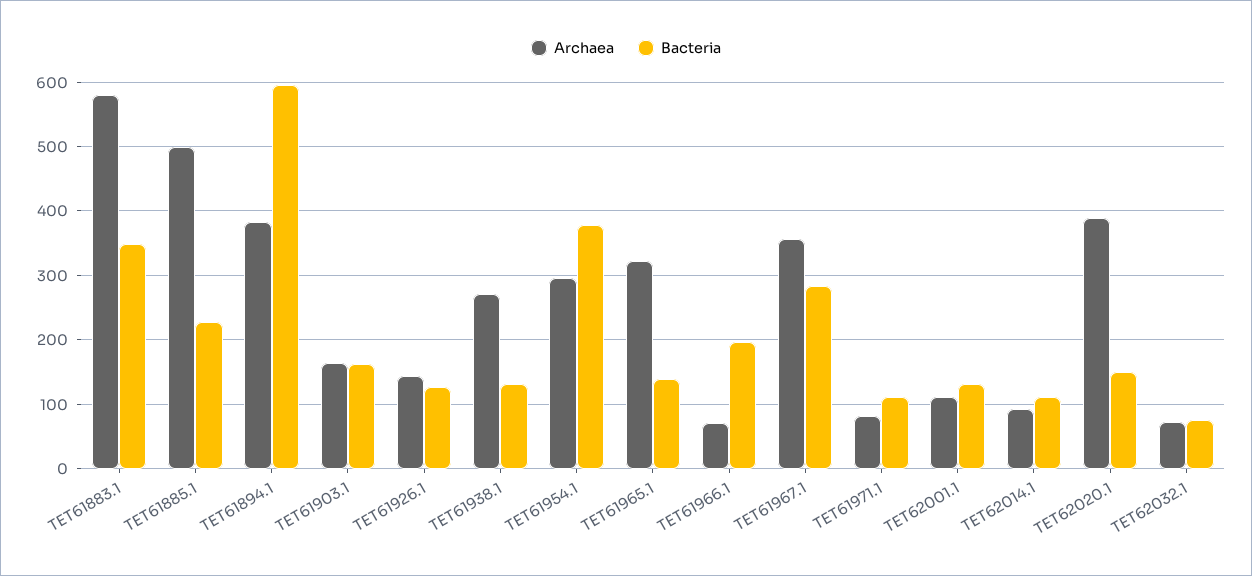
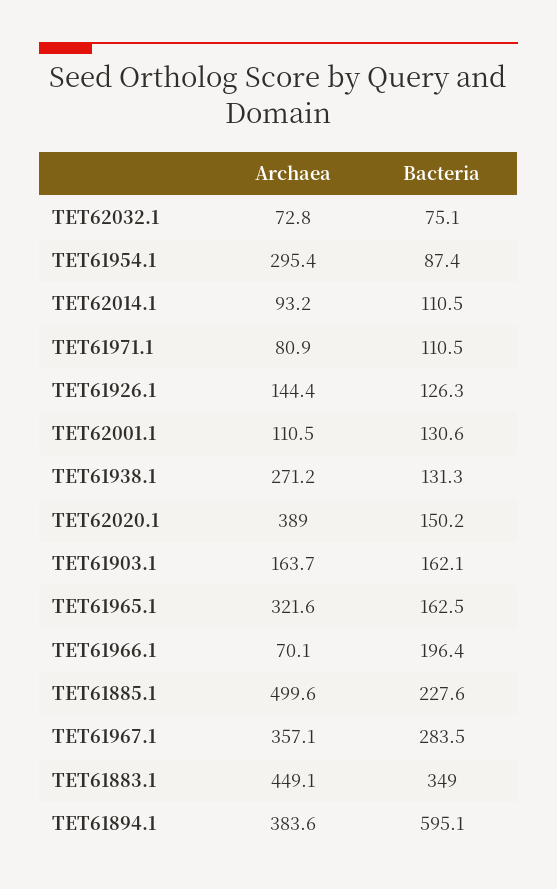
Archaea, TET61883.1: 580 -> 449.1
Bacteria, TET61954.1: 380 -> 87.4
Bacteria, TET61965.1: 140 -> 162.5

